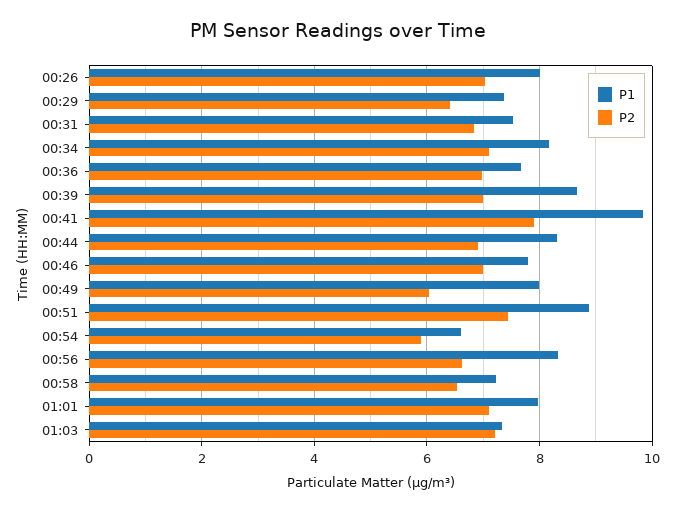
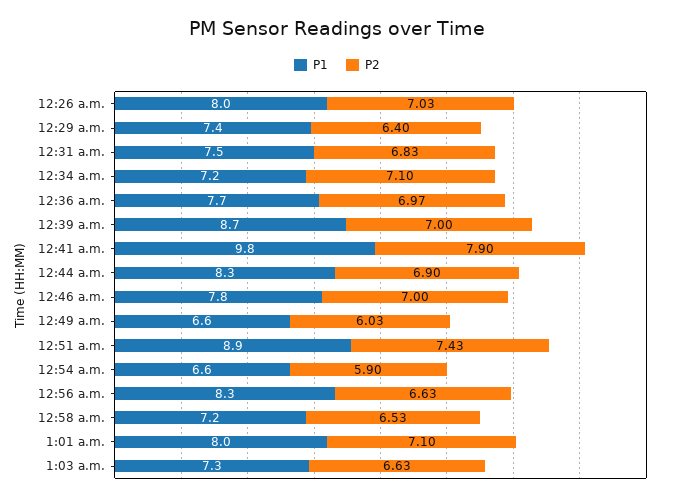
P1, 00:34: 8.2 -> 7.2
P1, 00:49: 8 -> 6.6
P2, 01:03: 7.2 -> 6.63

